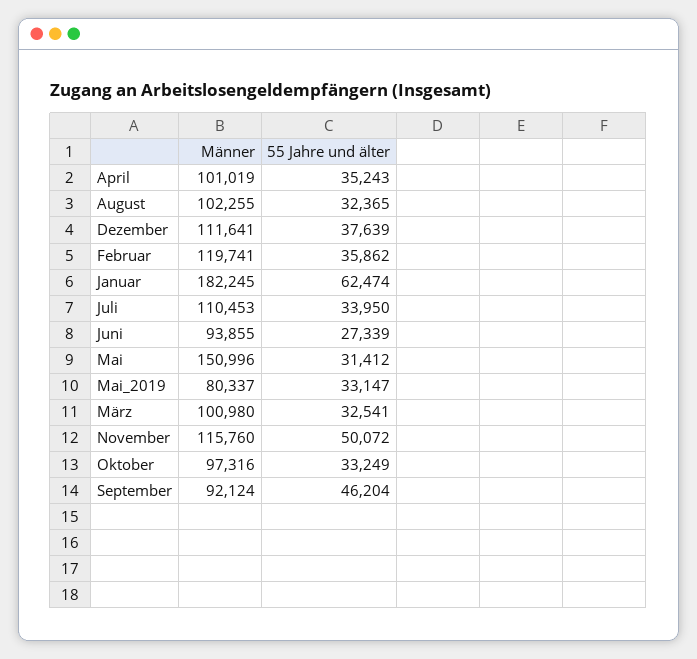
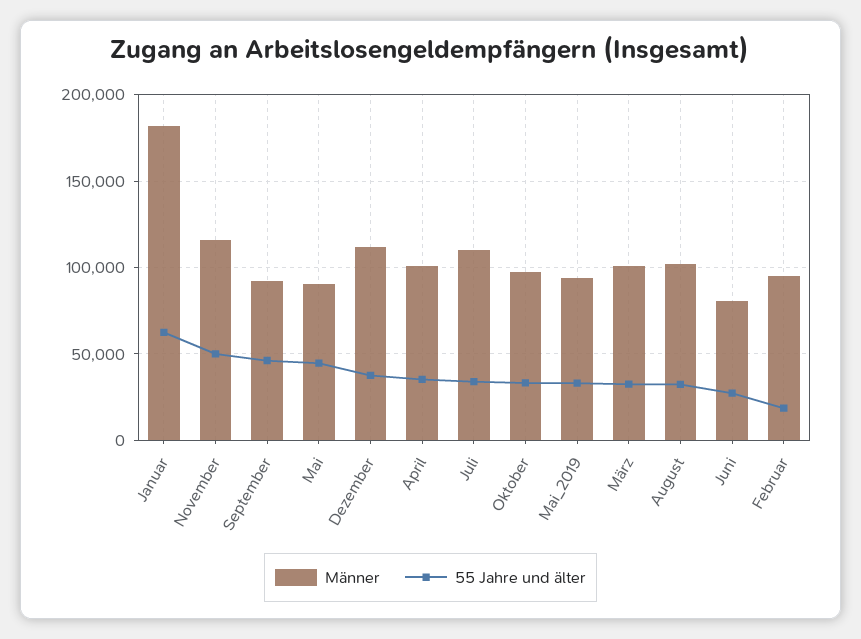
Männer, Februar: 119741 -> 95000
55 Jahre und älter, Februar: 35862 -> 20000
Männer, Juni: 93855 -> 80000
Männer, Mai: 150996 -> 90000
55 Jahre und älter, Mai: 31412 -> 45000
Männer, Mai_2019: 80337 -> 95000

